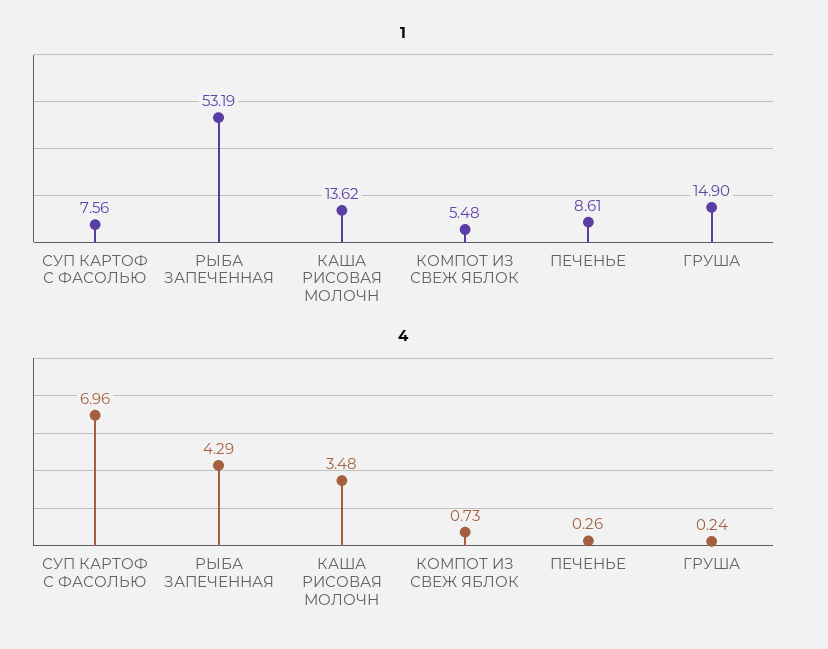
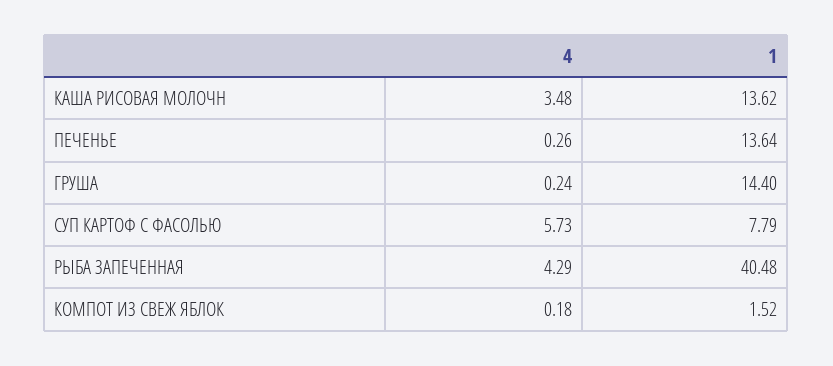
1, СУП КАРТОФ С ФАСОЛЬЮ: 7.56 -> 7.79
1, РЫБА ЗАПЕЧЕННАЯ: 53.19 -> 40.48
1, КОМПОТ ИЗ СВЕЖ ЯБЛОК: 5.48 -> 1.52
1, ПЕЧЕНЬЕ: 8.61 -> 13.64
1, ГРУША: 14.9 -> 14.4
4, СУП КАРТОФ С ФАСОЛЬЮ: 6.96 -> 5.73
4, КОМПОТ ИЗ СВЕЖ ЯБЛОК: 0.73 -> 0.18

